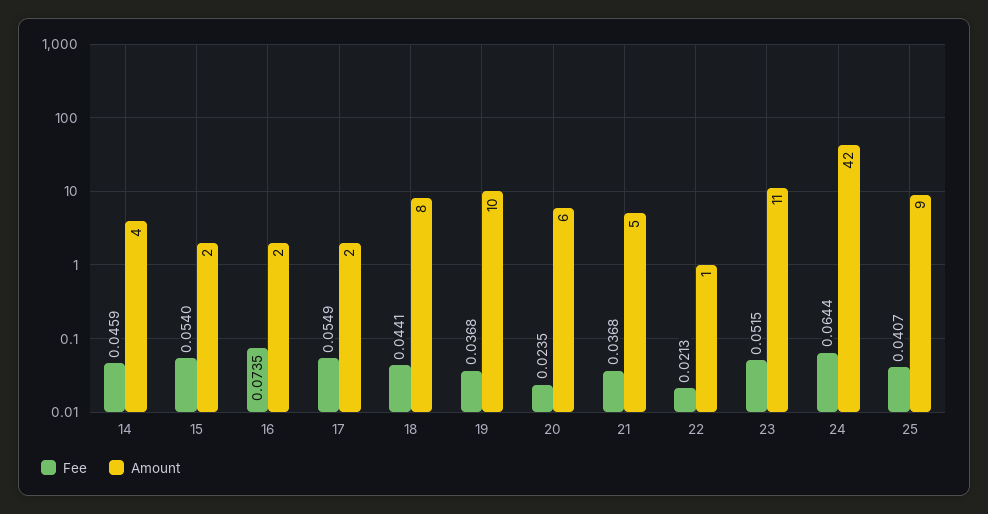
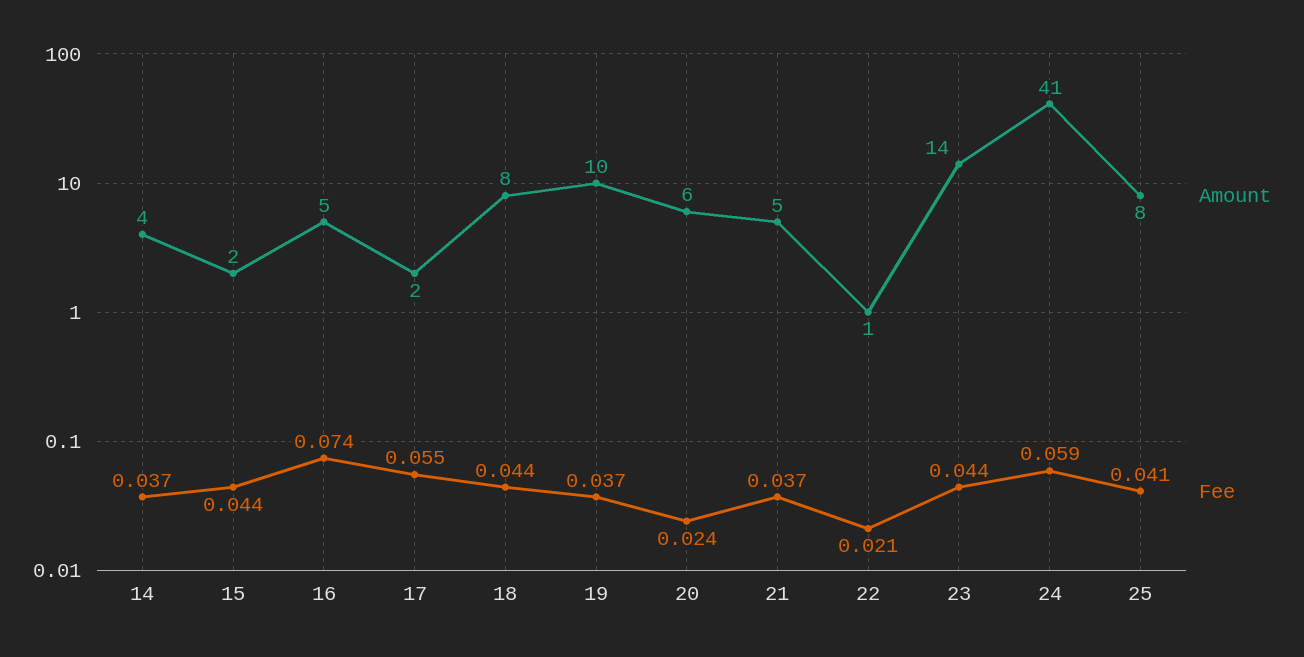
Fee, 14: 0.0459 -> 0.037
Fee, 15: 0.054 -> 0.044
Amount, 16: 2 -> 5
Fee, 23: 0.0515 -> 0.044
Amount, 23: 11 -> 14
Fee, 24: 0.0644 -> 0.059
Amount, 24: 42 -> 41
Amount, 25: 9 -> 8

